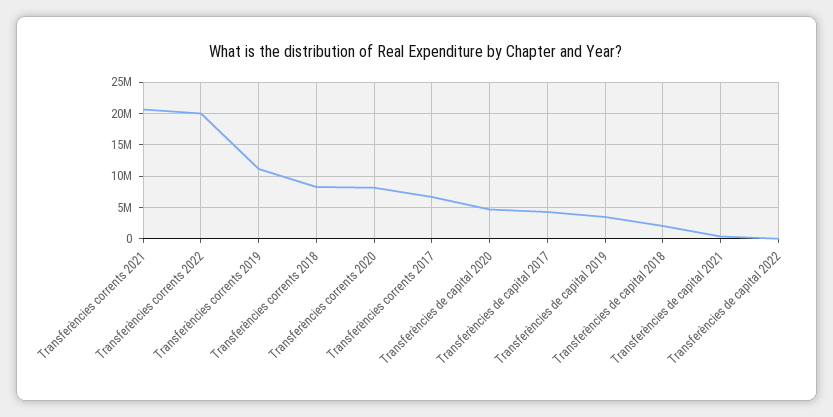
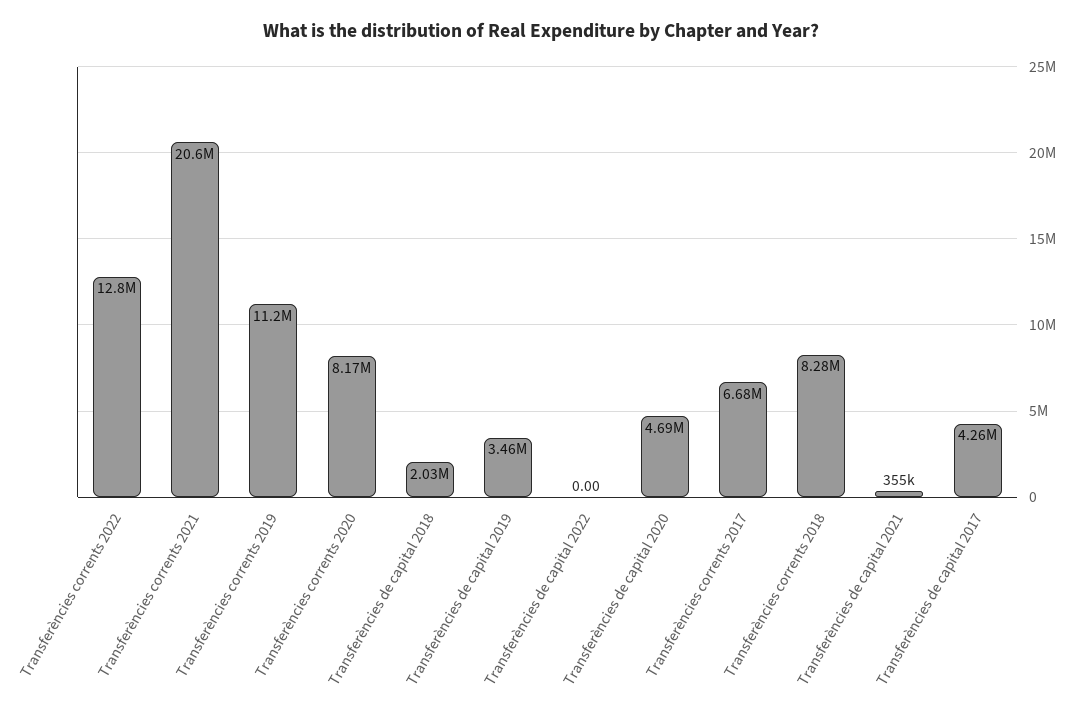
Transferències corrents 2022: 20000000 -> 12800000

